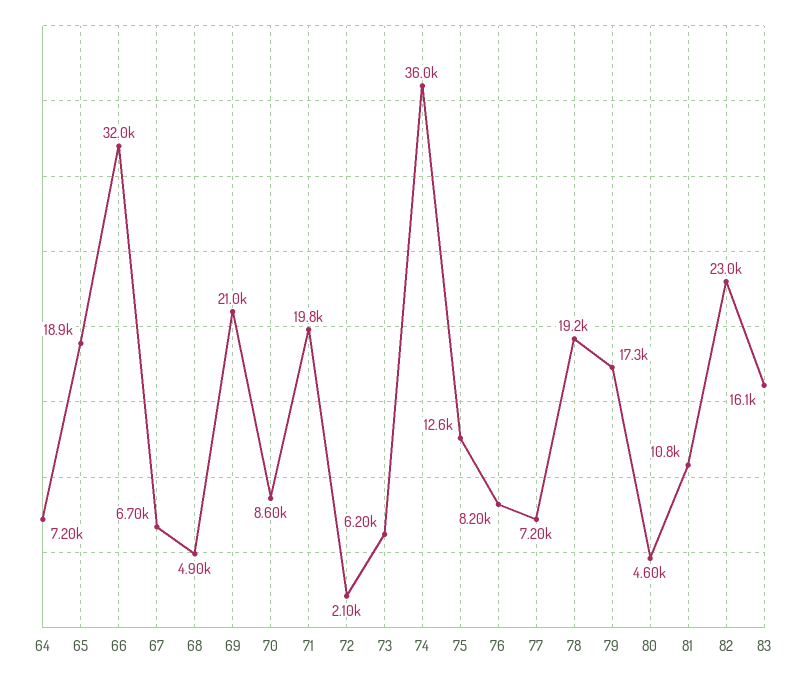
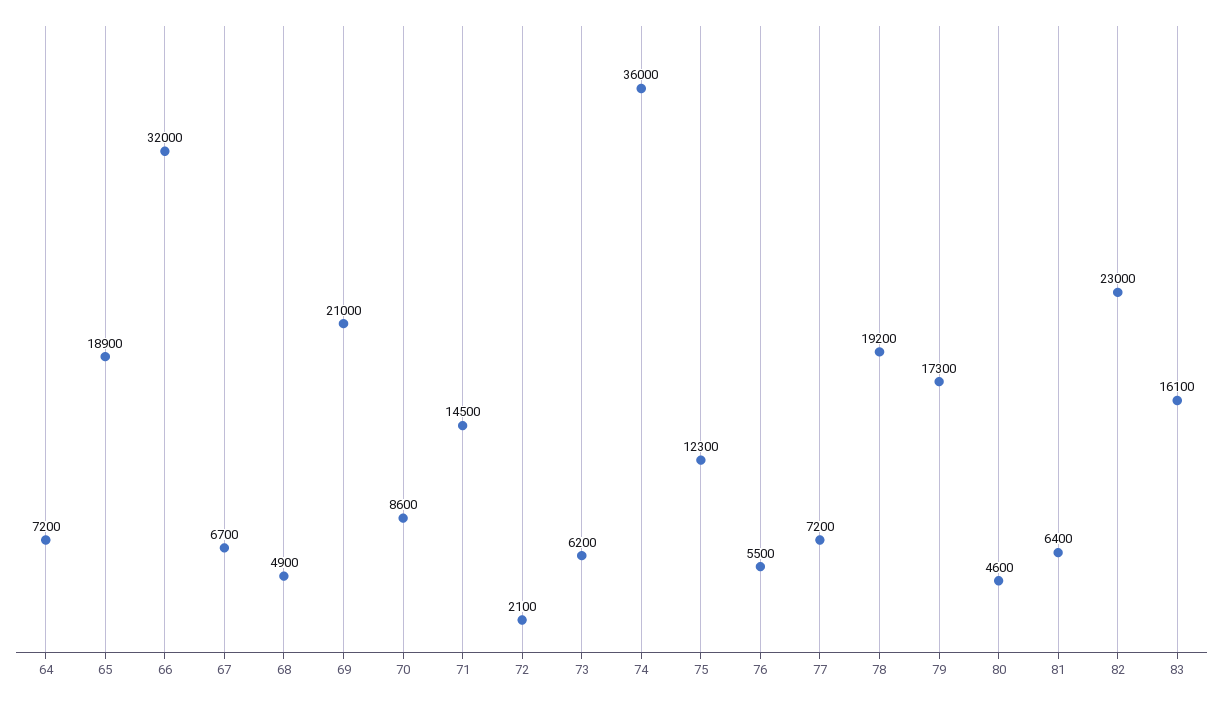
71: 19800 -> 14500
75: 12600 -> 12300
76: 8200 -> 5500
81: 10800 -> 6400

